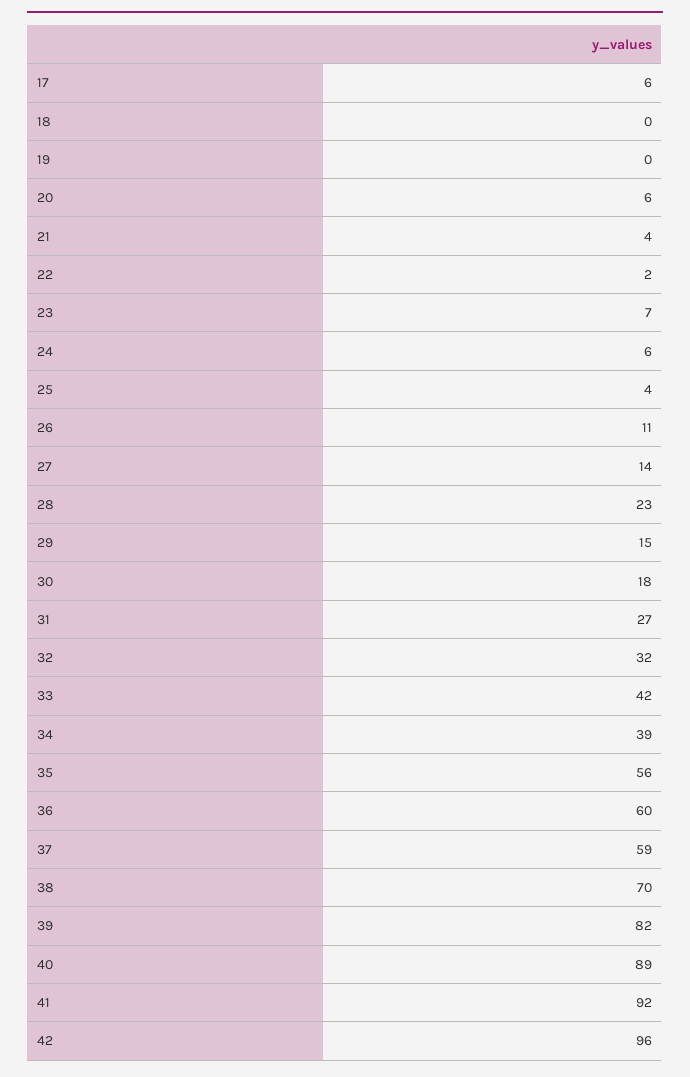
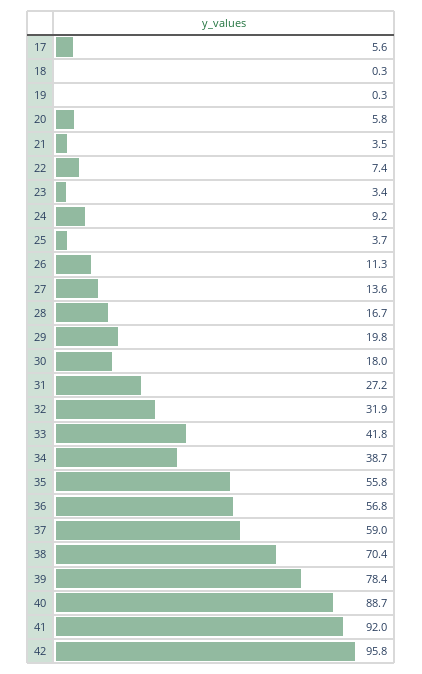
22: 2 -> 7.4
23: 7 -> 3.4
24: 6 -> 9.2
28: 23 -> 16.7
29: 15 -> 19.8
36: 60 -> 56.8
39: 82 -> 78.4

